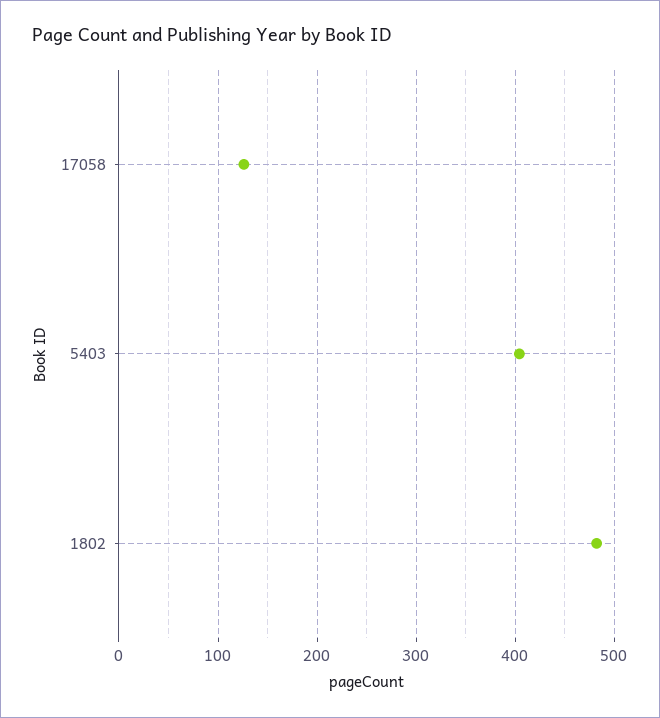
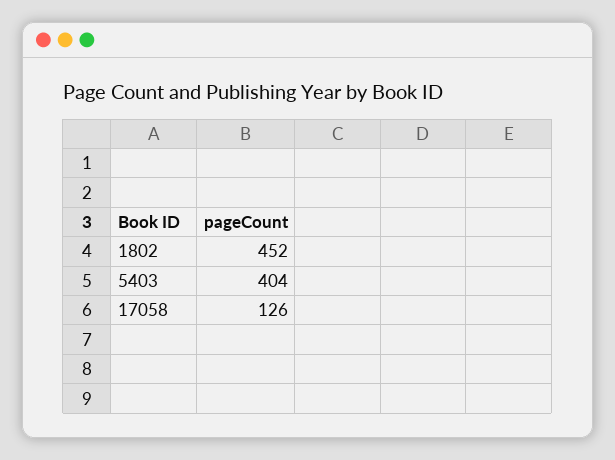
1802: 480 -> 452

